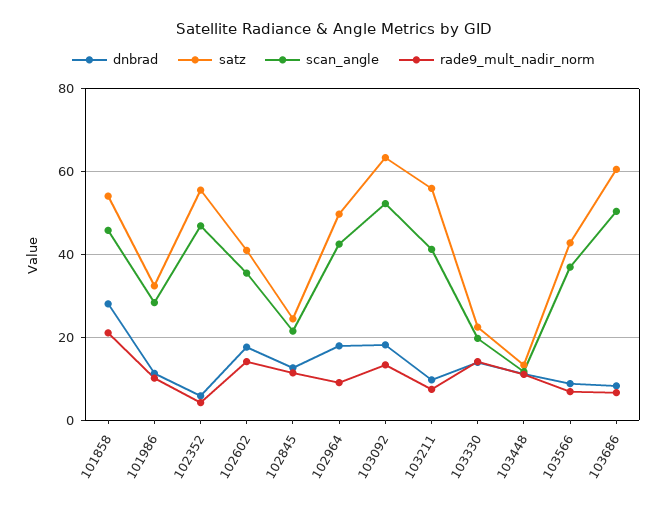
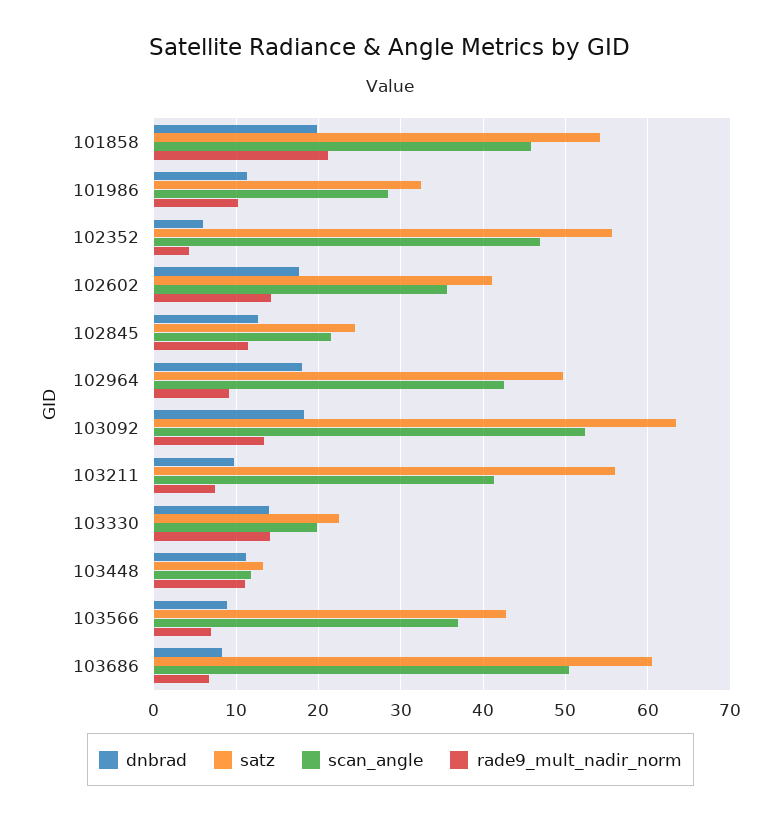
dnbrad, 101858: 28 -> 20

